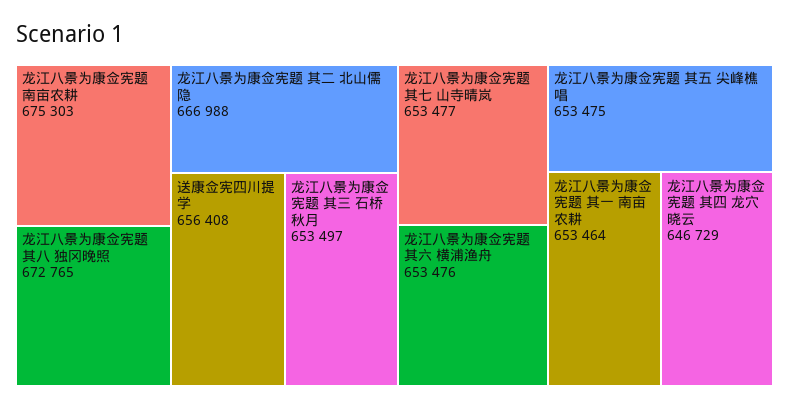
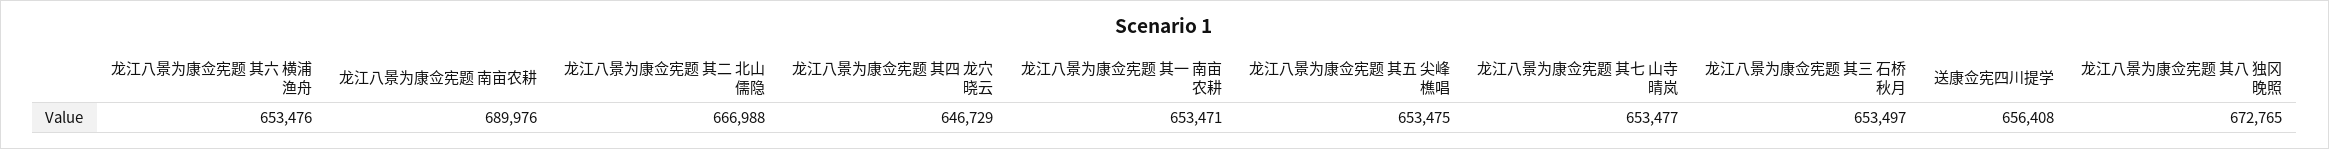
龙江八景为康佥宪题 南亩农耕: 675303 -> 689976
龙江八景为康佥宪题 其一 南亩农耕: 653464 -> 653471

